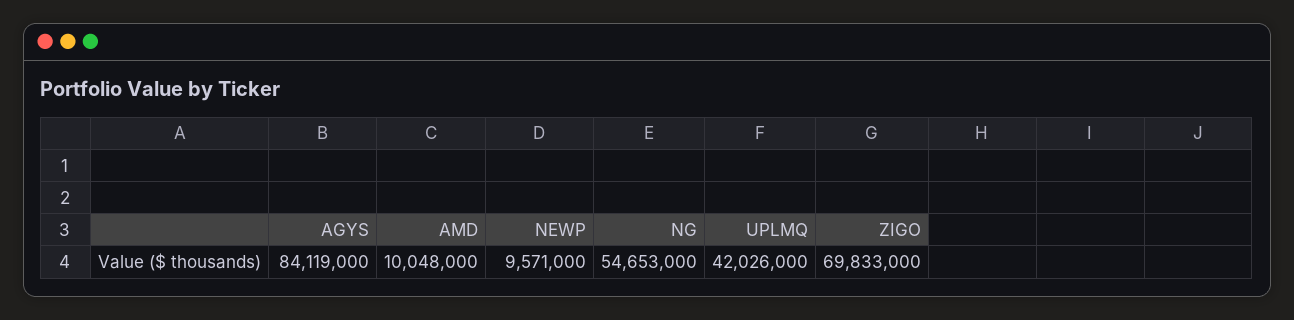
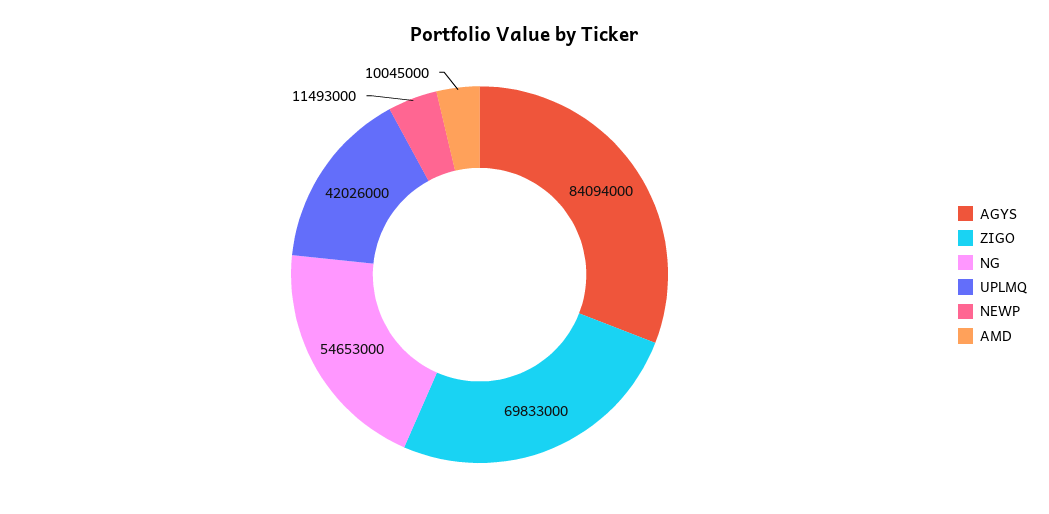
AGYS: 84119000 -> 84094000
AMD: 10048000 -> 10045000
NEWP: 9571000 -> 11493000

